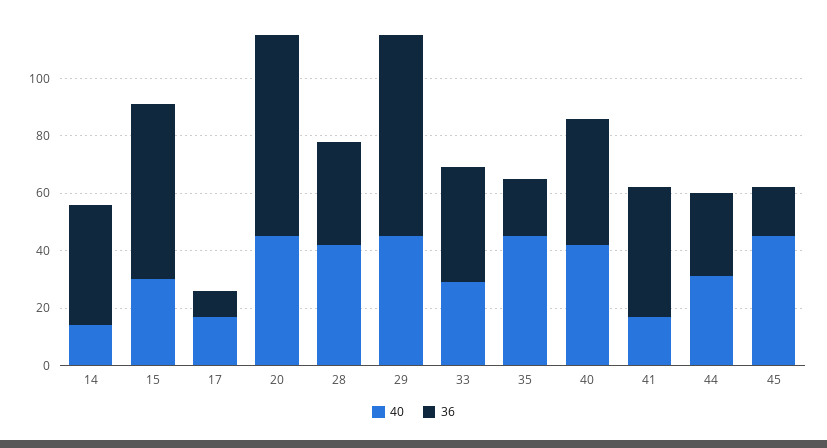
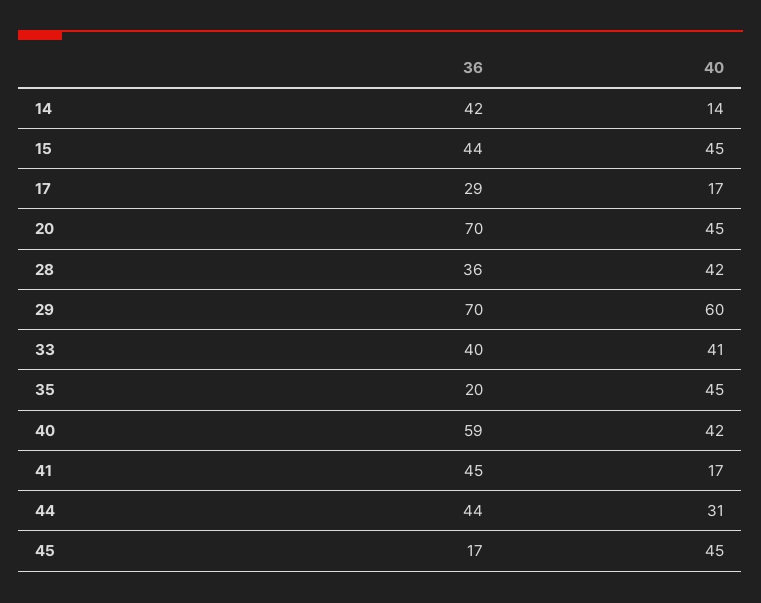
40, 15: 30 -> 45
36, 15: 60 -> 44
36, 17: 10 -> 29
40, 29: 45 -> 60
40, 33: 30 -> 41
36, 40: 45 -> 59
36, 44: 30 -> 44

